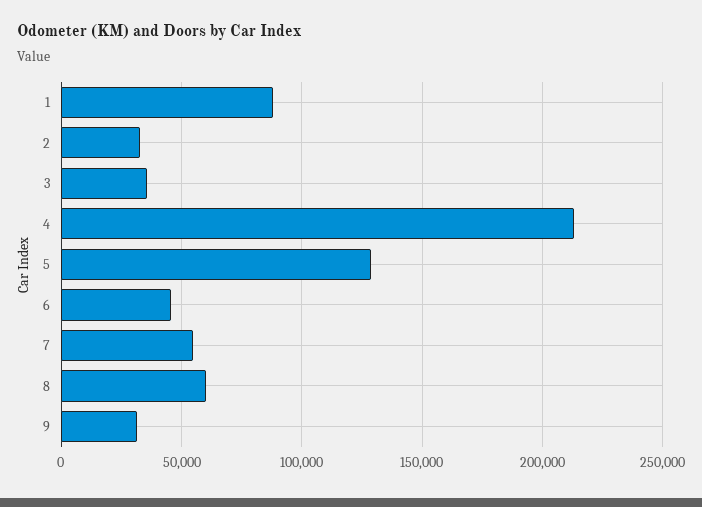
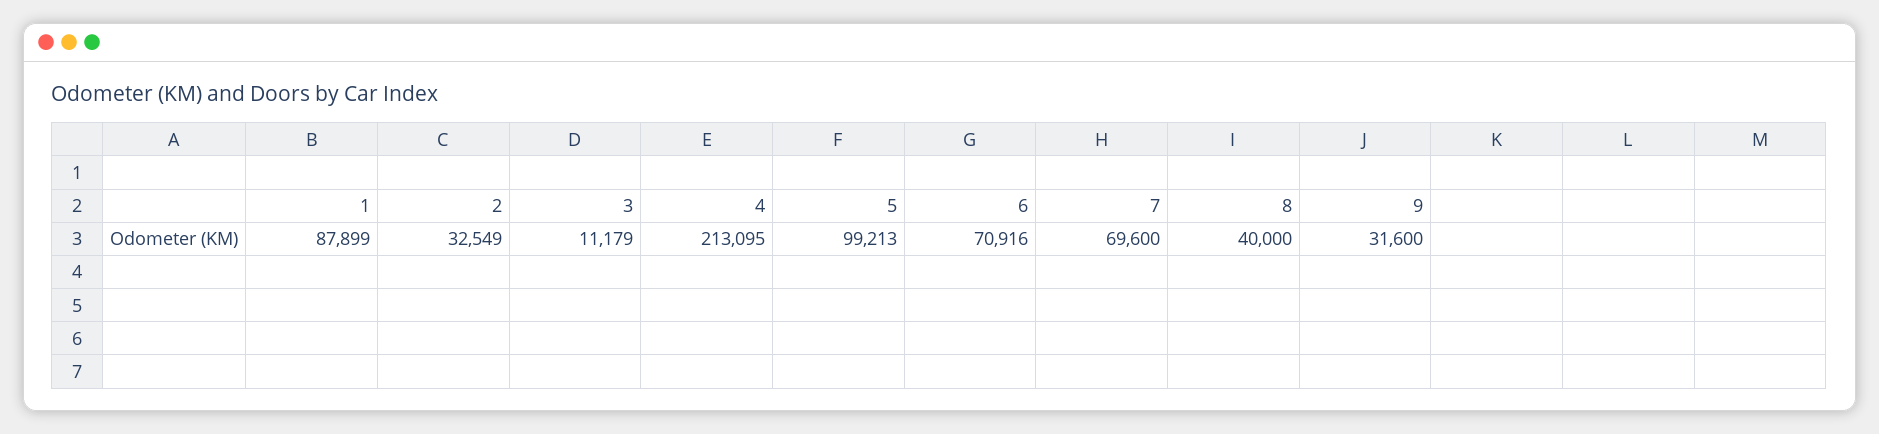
3: 35000 -> 11179
5: 130000 -> 99213
6: 45000 -> 70916
7: 55000 -> 69600
8: 60000 -> 40000

